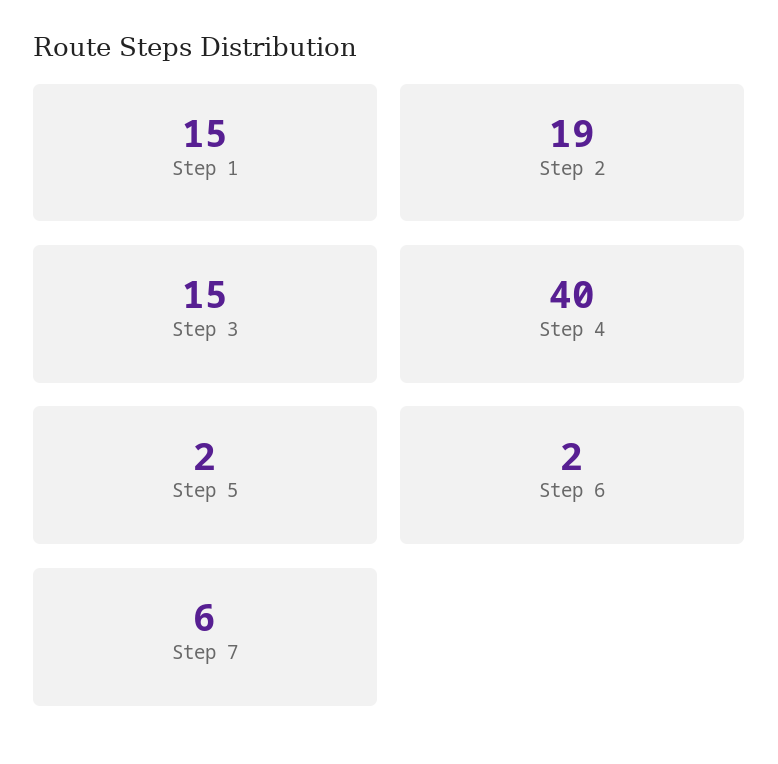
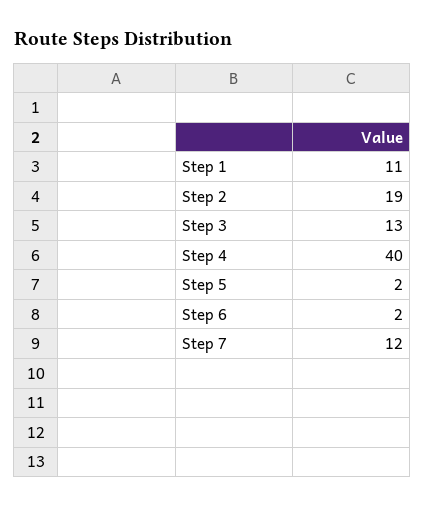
Step 1: 15 -> 11
Step 3: 15 -> 13
Step 7: 6 -> 12

